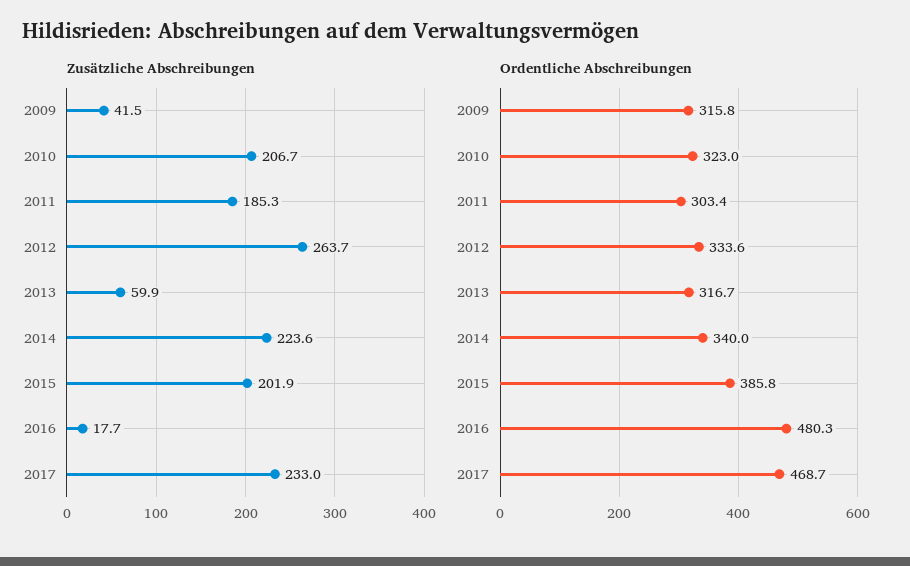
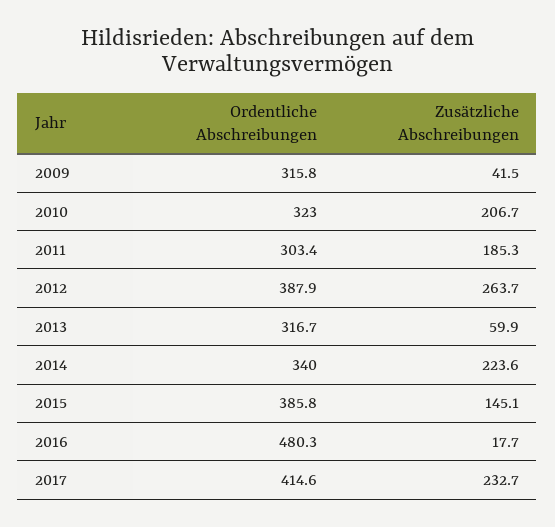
Zusätzliche Abschreibungen, 2015: 201.9 -> 145.1
Zusätzliche Abschreibungen, 2017: 233 -> 232.7
Ordentliche Abschreibungen, 2012: 333.6 -> 387.9
Ordentliche Abschreibungen, 2017: 468.7 -> 414.6

